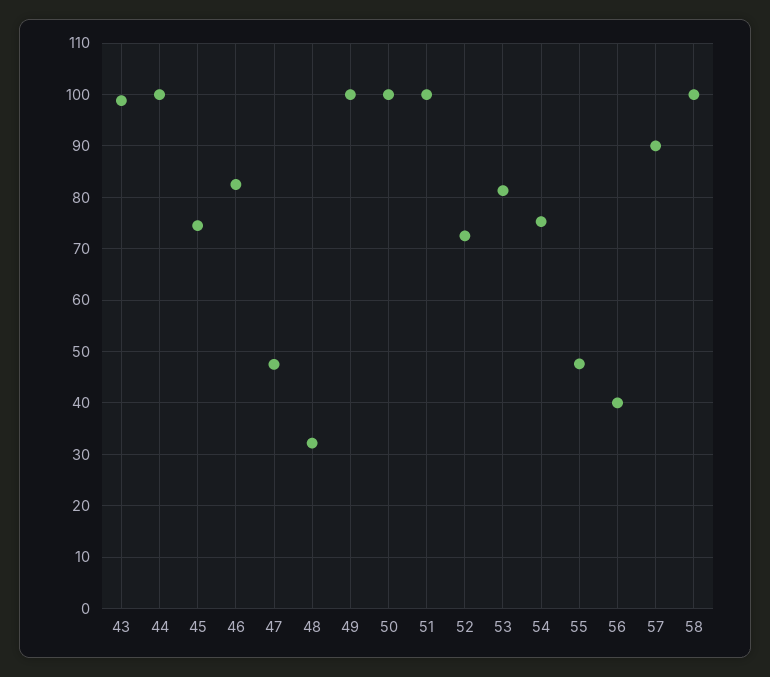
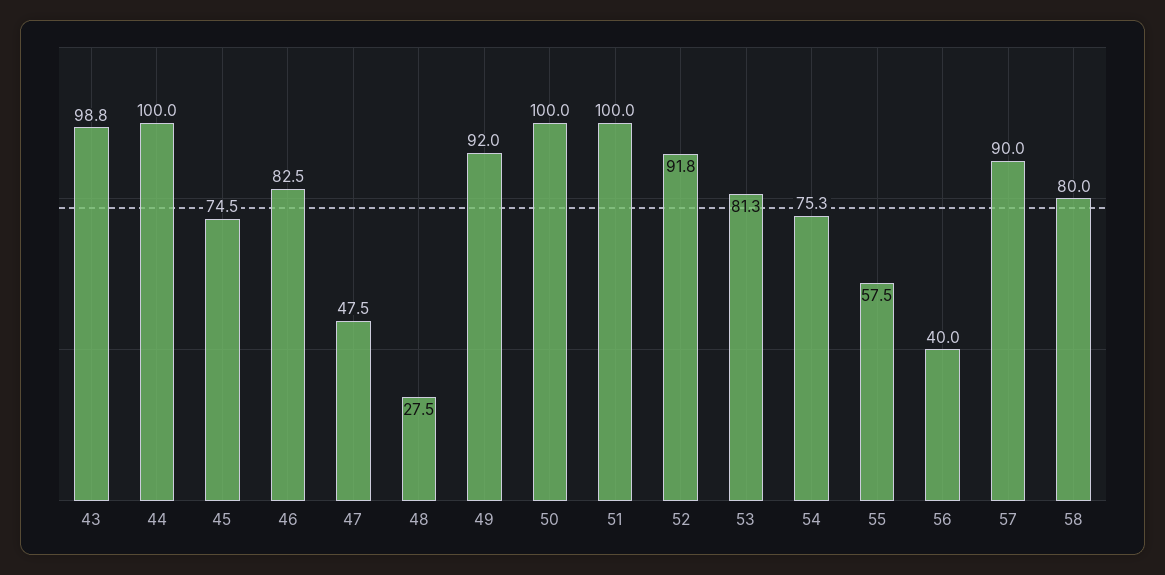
48: 32 -> 27.5
49: 100 -> 92
52: 72 -> 91.8
55: 48 -> 57.5
58: 100 -> 80

